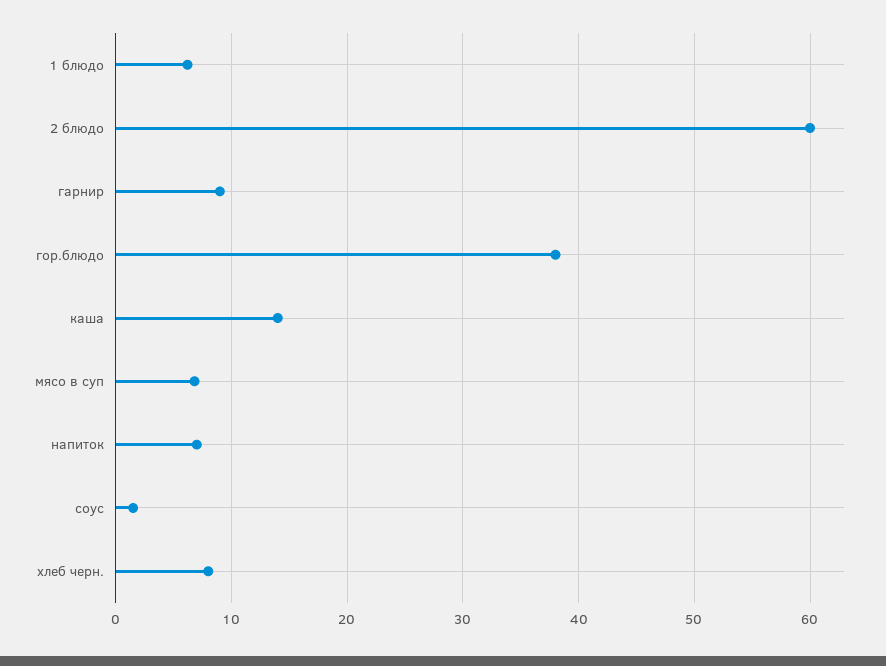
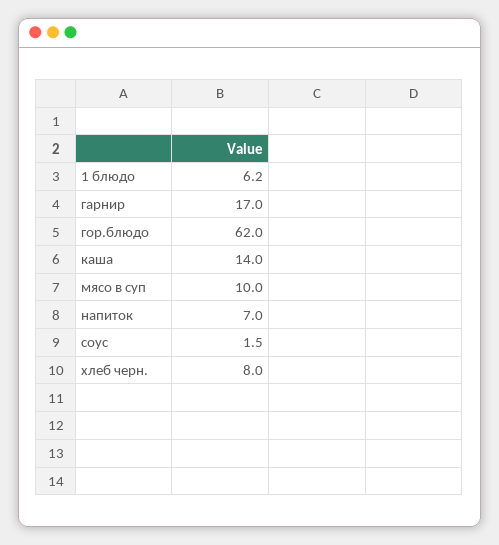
2 блюдо: 60 -> none
гарнир: 9 -> 17
гор.блюдо: 38 -> 62
мясо в суп: 7 -> 10

